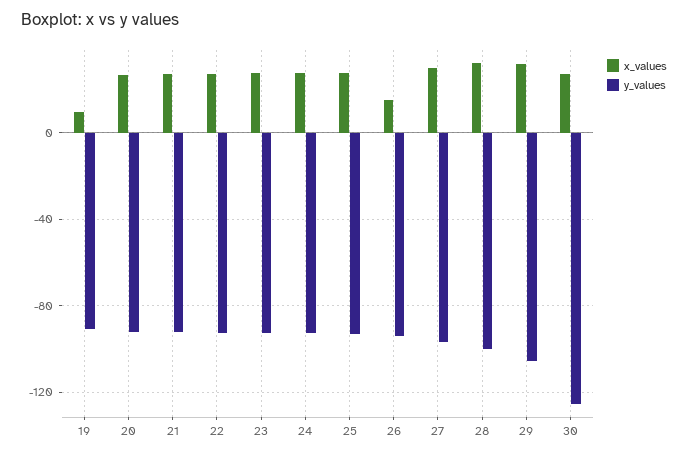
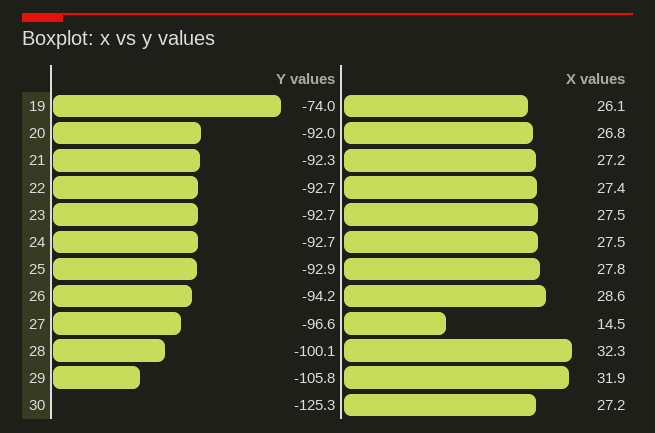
x_values, 19: 10 -> 26.1
y_values, 19: -90 -> -74
x_values, 26: 15 -> 28.6
x_values, 27: 30 -> 14.5

